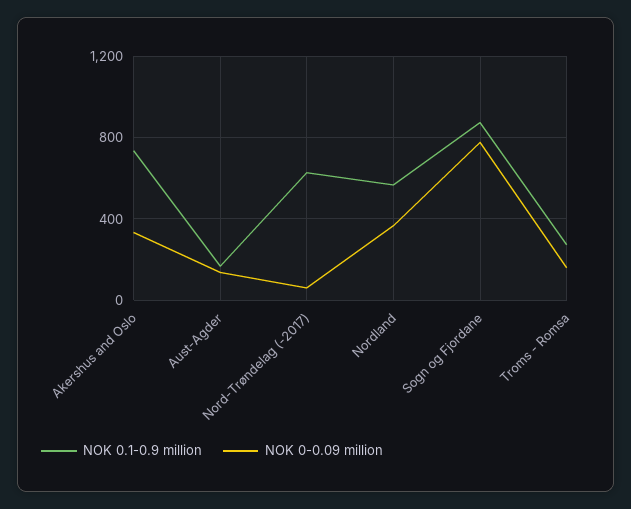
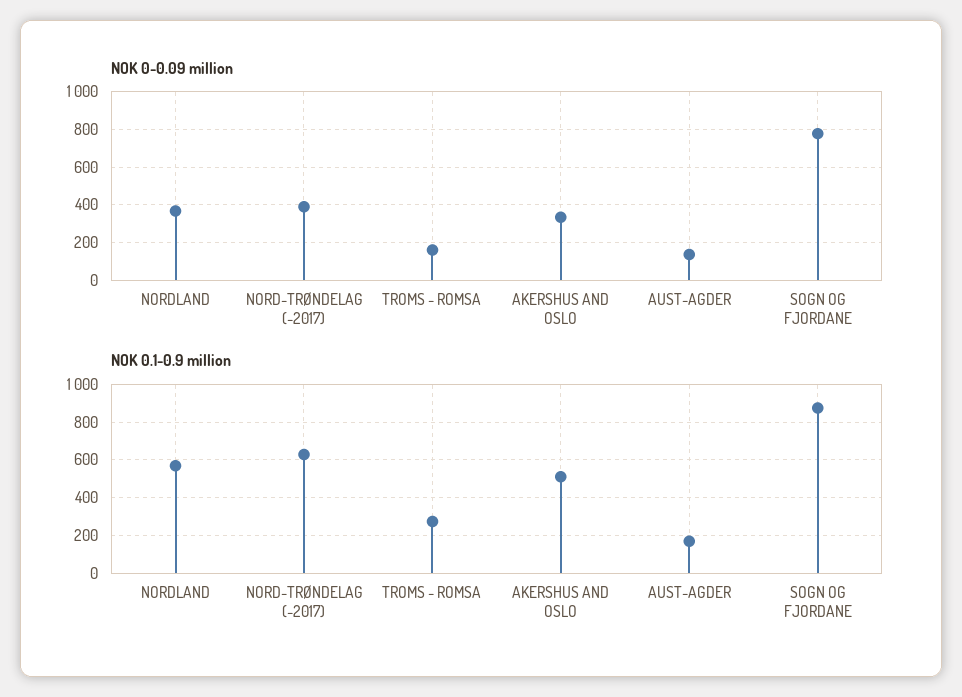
NOK 0.1-0.9 million, Akershus and Oslo: 750 -> 500
NOK 0-0.09 million, Nord-Trøndelag (-2017): 50 -> 400

